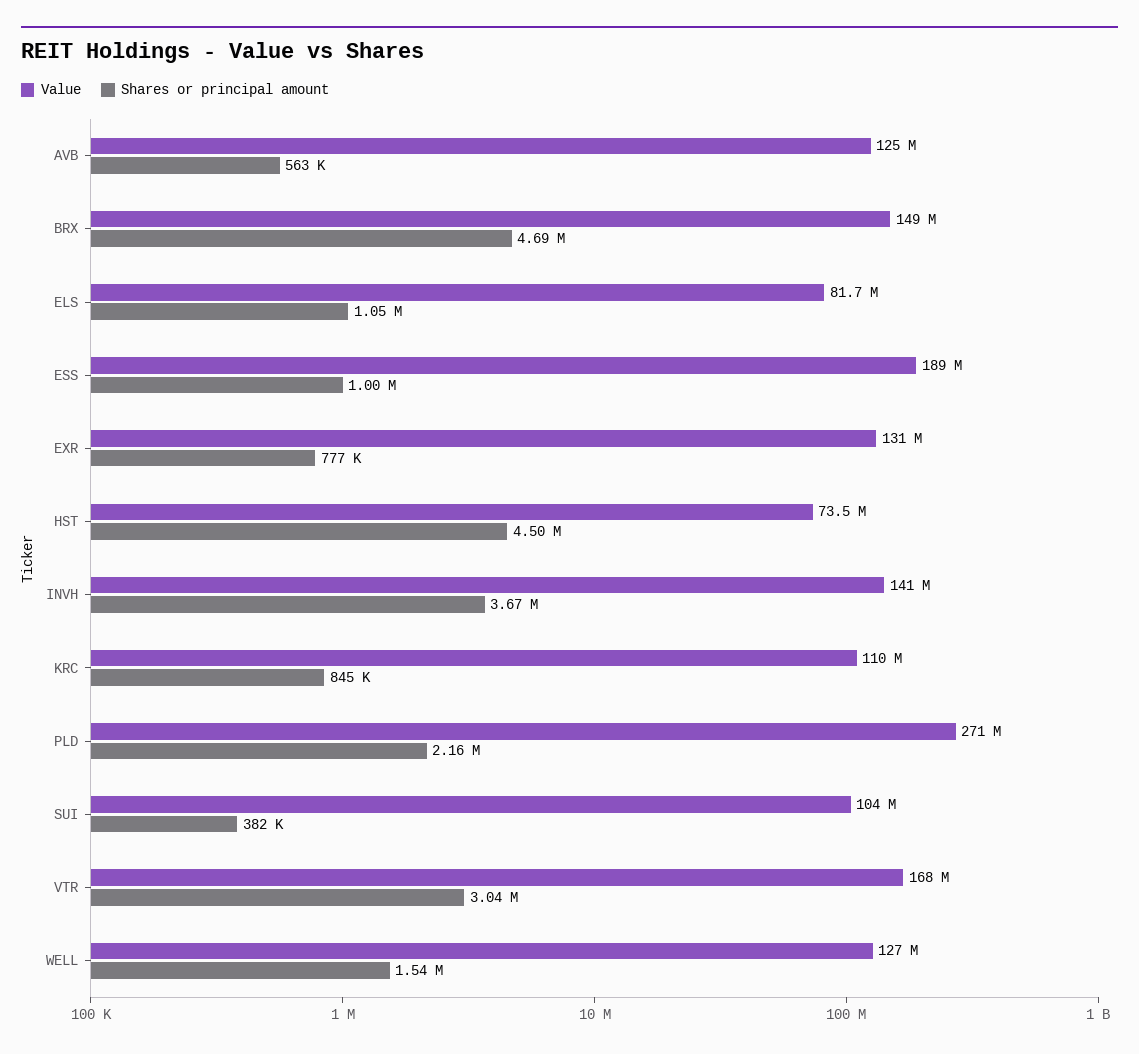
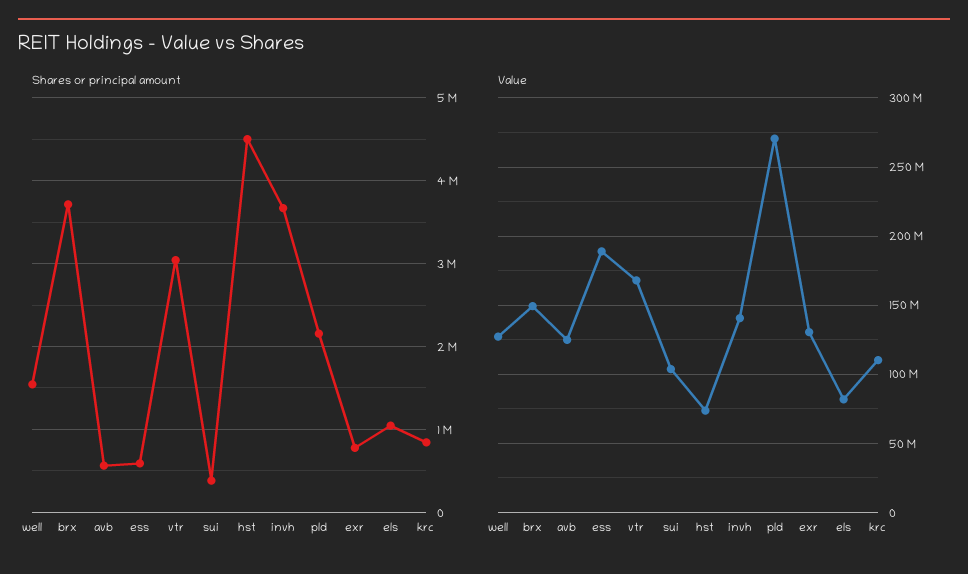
Shares or principal amount, BRX: 4690000 -> 3700000
Shares or principal amount, ESS: 1000000 -> 600000

